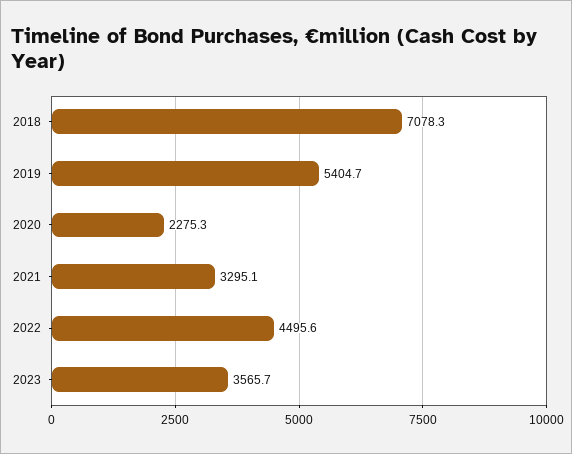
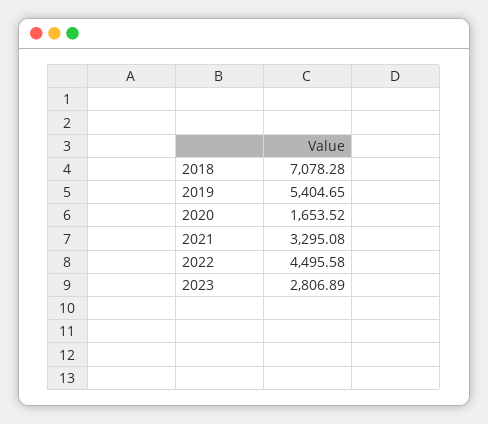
2020: 2275.3 -> 1653.52
2023: 3565.7 -> 2806.89

